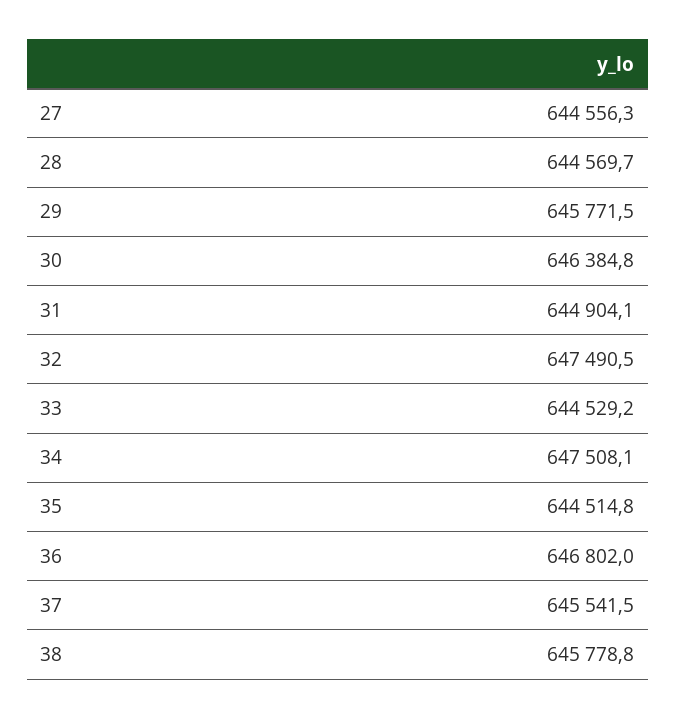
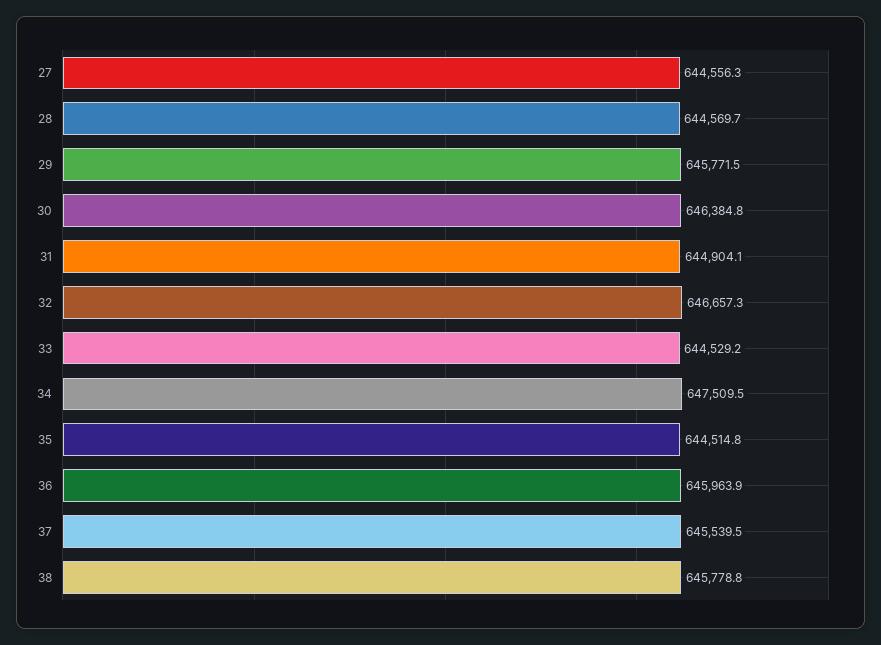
32: 647490.5 -> 646657.3
34: 647508.1 -> 647509.5
36: 646802 -> 645963.9
37: 645541.5 -> 645539.5

